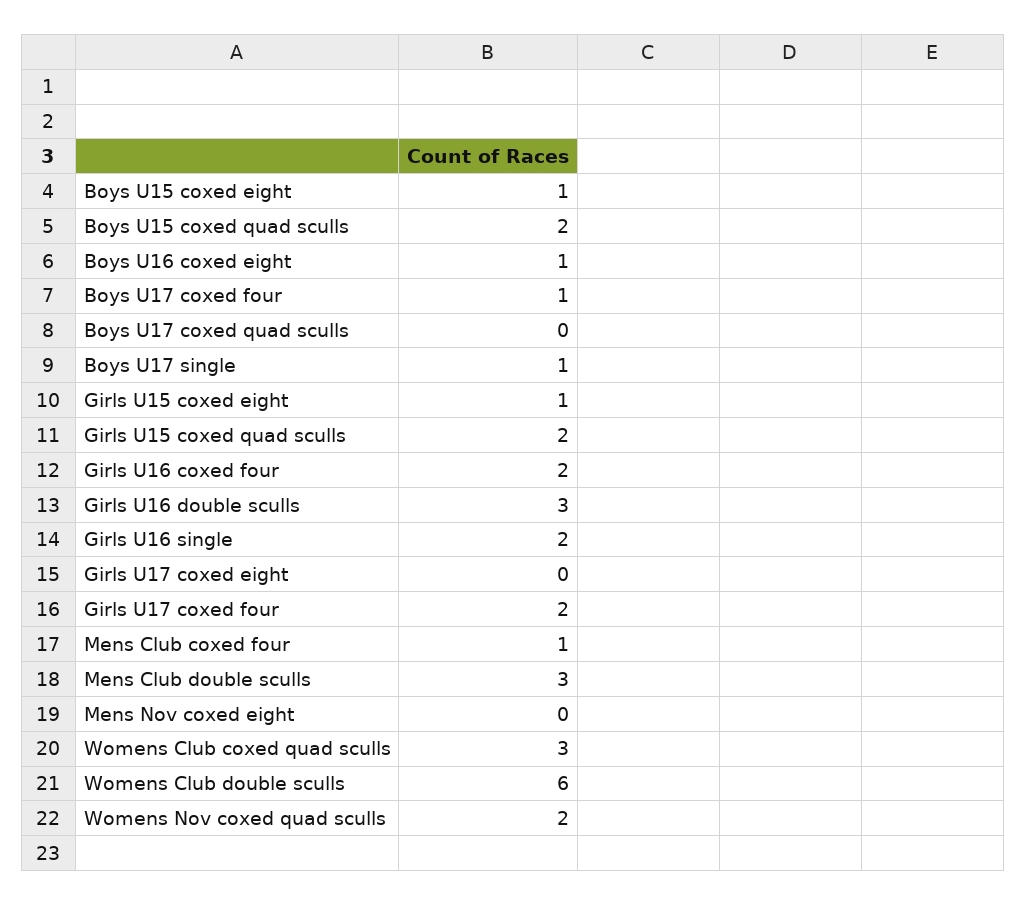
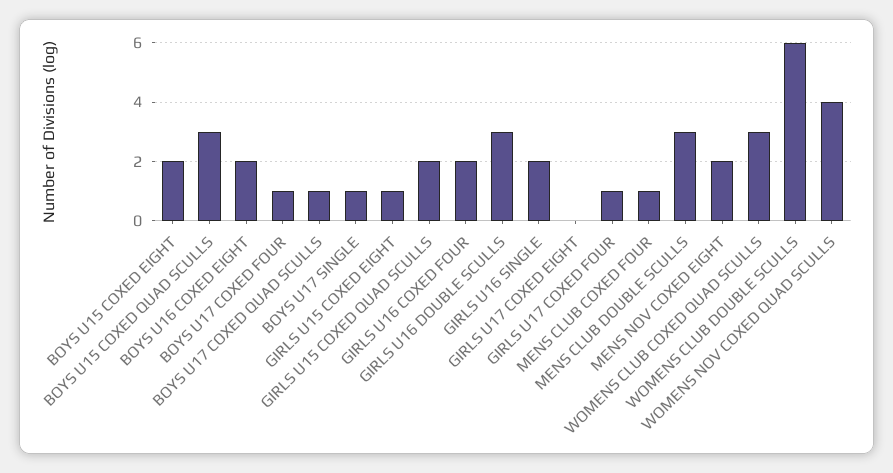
Boys U15 coxed eight: 1 -> 2
Boys U15 coxed quad sculls: 2 -> 3
Boys U16 coxed eight: 1 -> 2
Boys U17 coxed quad sculls: 0 -> 1
Girls U17 coxed four: 2 -> 1
Mens Nov coxed eight: 0 -> 2
Womens Nov coxed quad sculls: 2 -> 4

